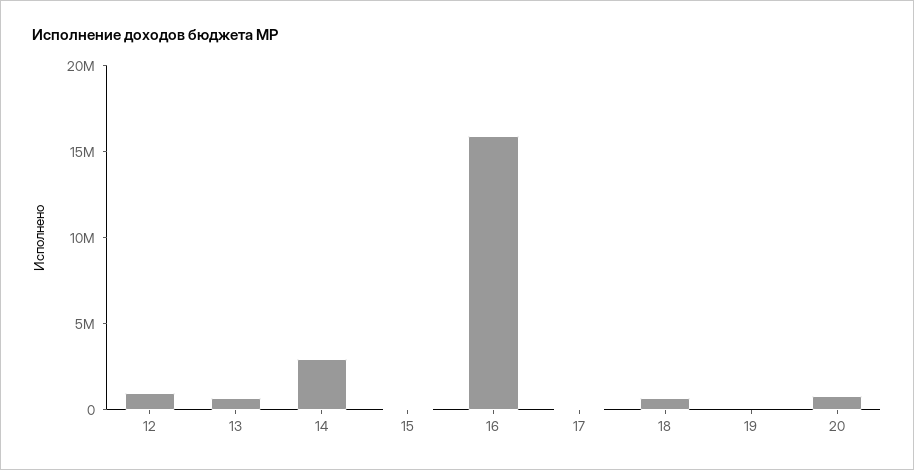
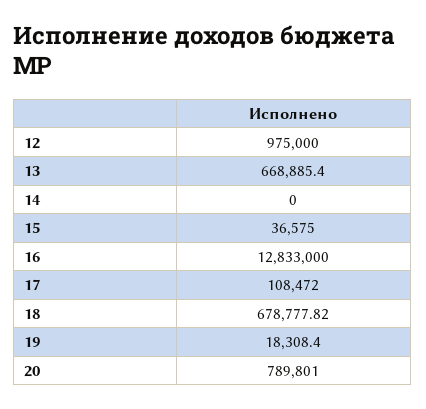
14: 3000000 -> 0
16: 16000000 -> 12833000

